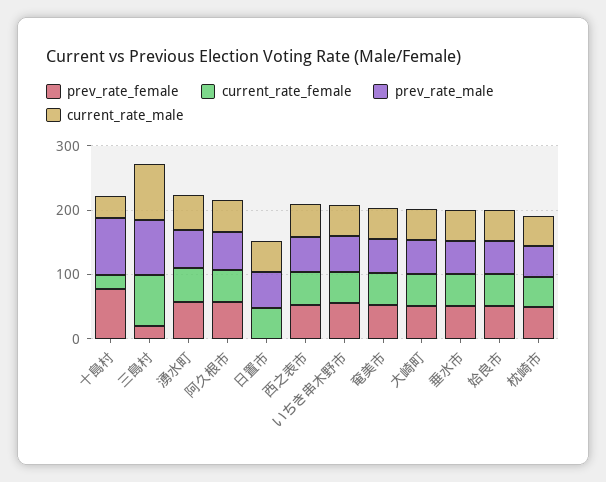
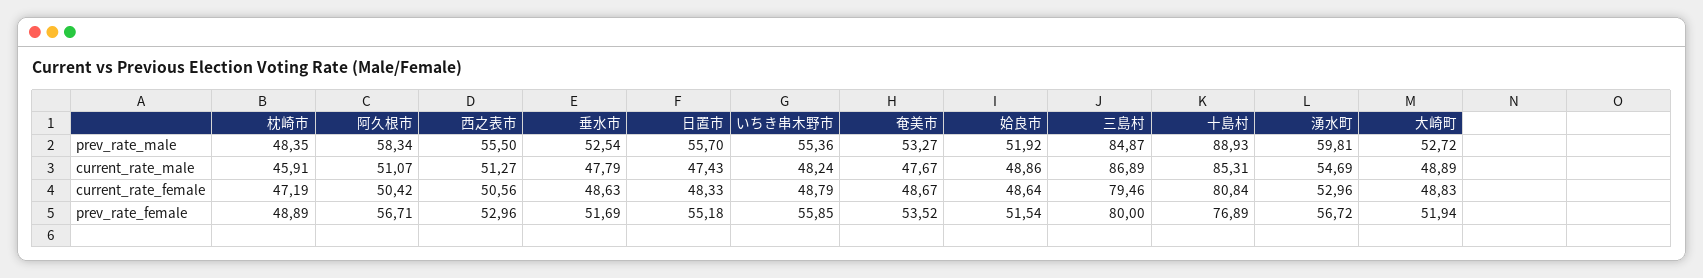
current_rate_female, 十島村: 20 -> 80.84
current_rate_male, 十島村: 40 -> 85.31
prev_rate_female, 三島村: 20 -> 80
prev_rate_female, 日置市: 0 -> 55.18

